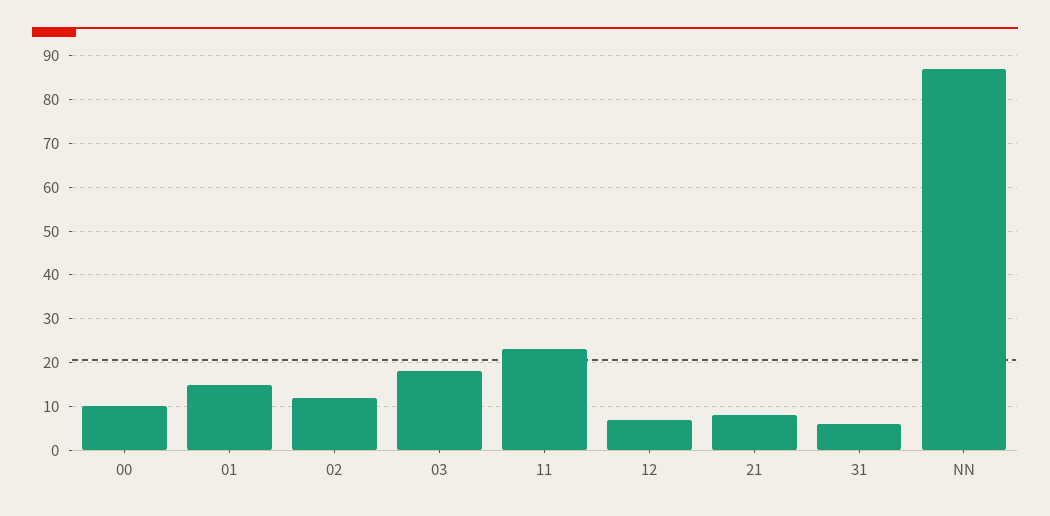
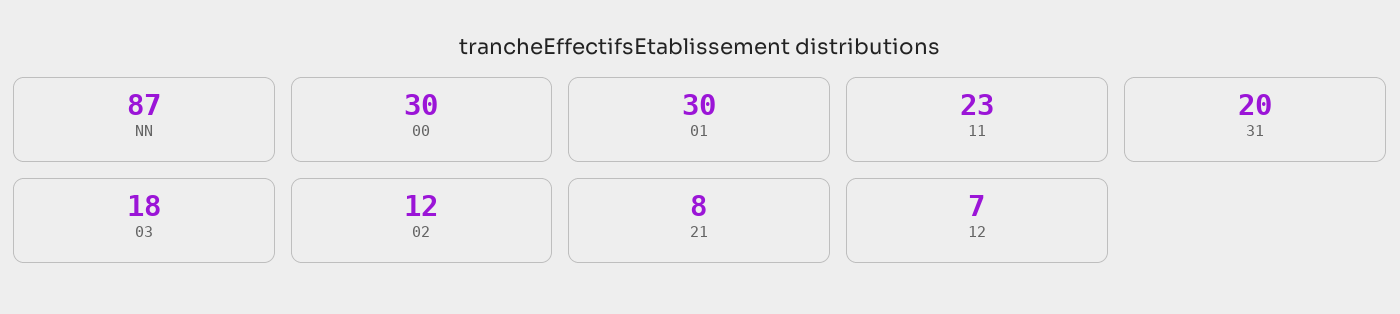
00: 10 -> 30
01: 15 -> 30
31: 5 -> 20

